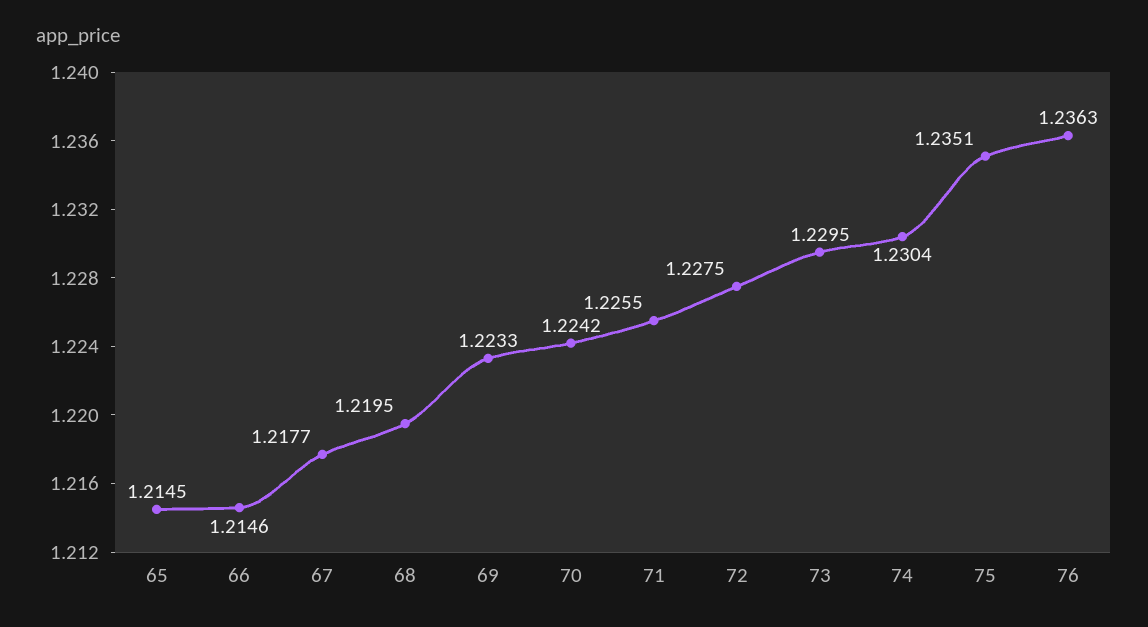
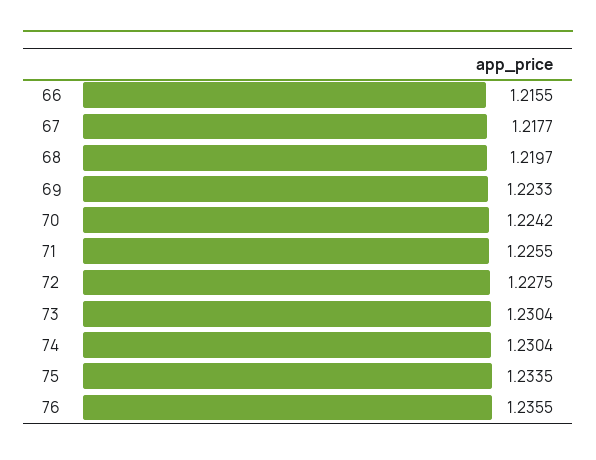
65: 1.2145 -> none
66: 1.2146 -> 1.2155
68: 1.2195 -> 1.2197
73: 1.2295 -> 1.2304
75: 1.2351 -> 1.2335
76: 1.2363 -> 1.2355

